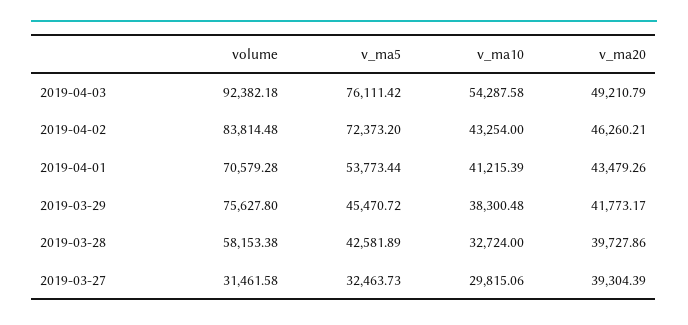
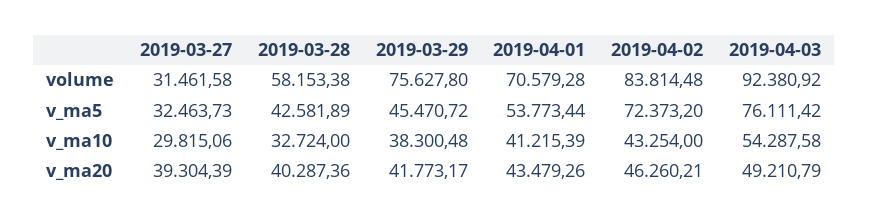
volume, 2019-04-03: 92382.18 -> 92380.92
v_ma20, 2019-03-28: 39727.86 -> 40287.36

